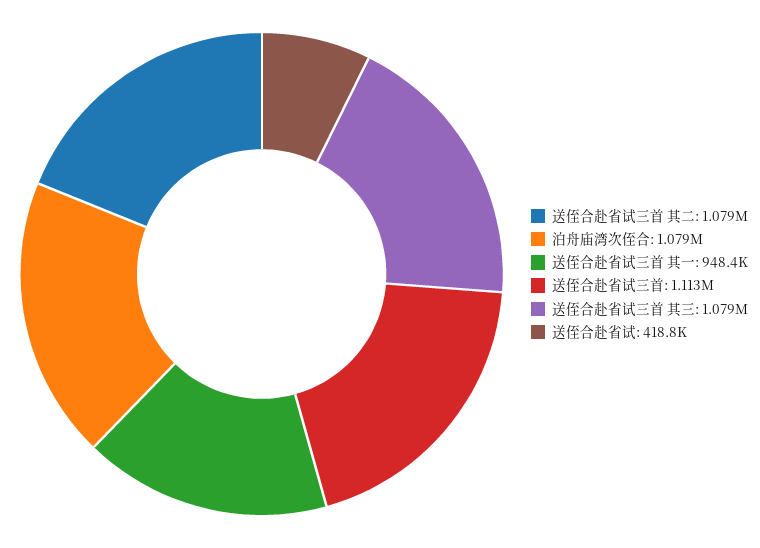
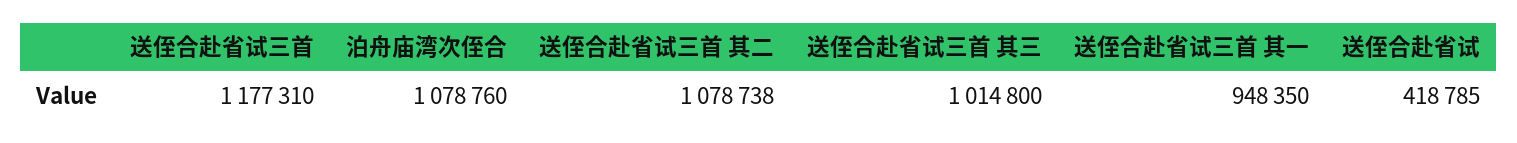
送侄合赴省试三首: 1113000 -> 1177310
送侄合赴省试三首 其三: 1079000 -> 1014800

